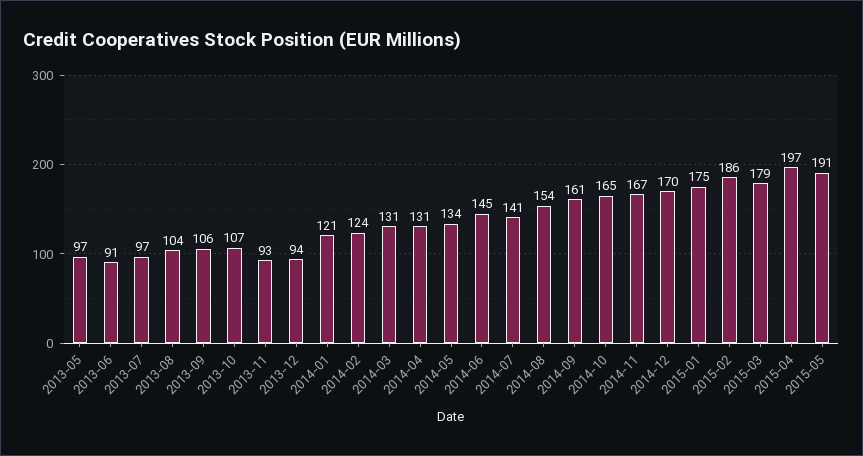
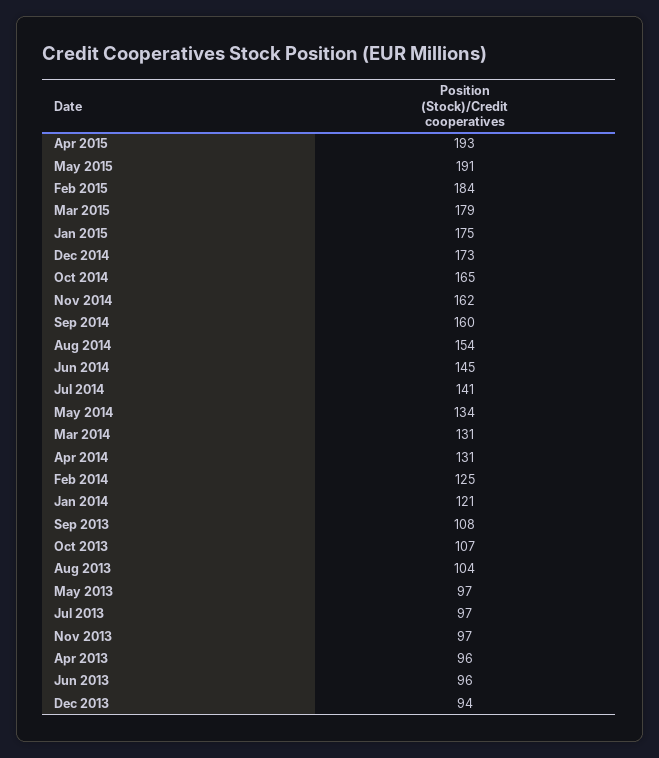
2013-06: 91 -> 96
2013-09: 106 -> 108
2013-11: 93 -> 97
2014-02: 124 -> 125
2014-09: 161 -> 160
2014-11: 167 -> 162
2014-12: 170 -> 173
2015-02: 186 -> 184
2015-04: 197 -> 193
Apr 2013: none -> 96

